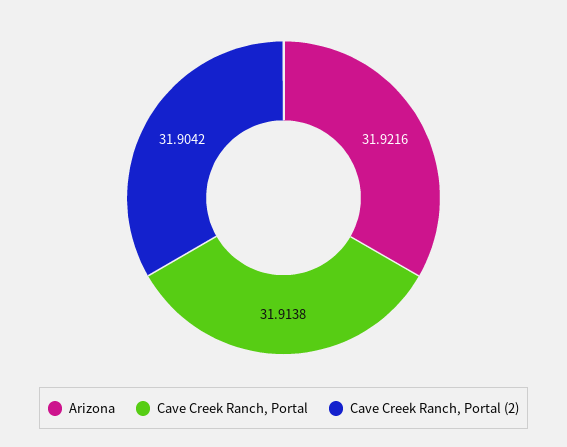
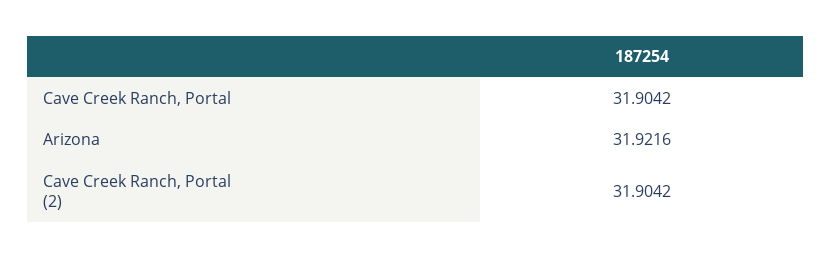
Cave Creek Ranch, Portal: 31.9138 -> 31.9042

